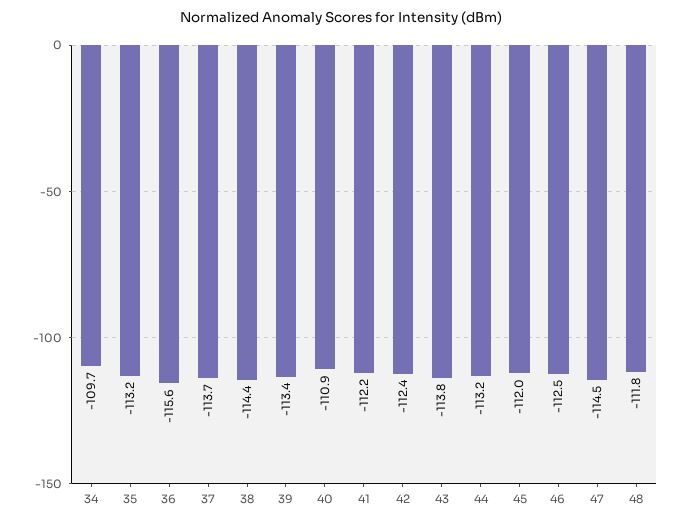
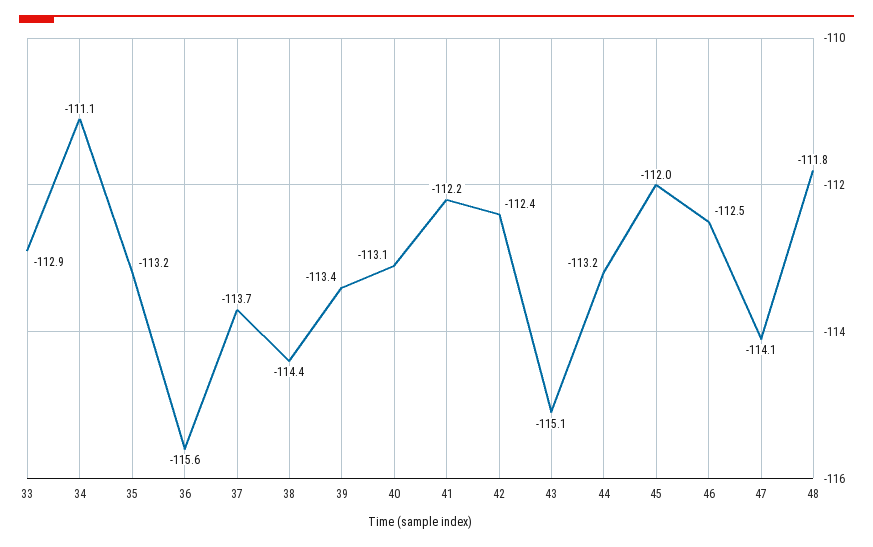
34: -109.7 -> -111.1
40: -110.9 -> -113.1
43: -113.8 -> -115.1
47: -114.5 -> -114.1
33: none -> -112.9

